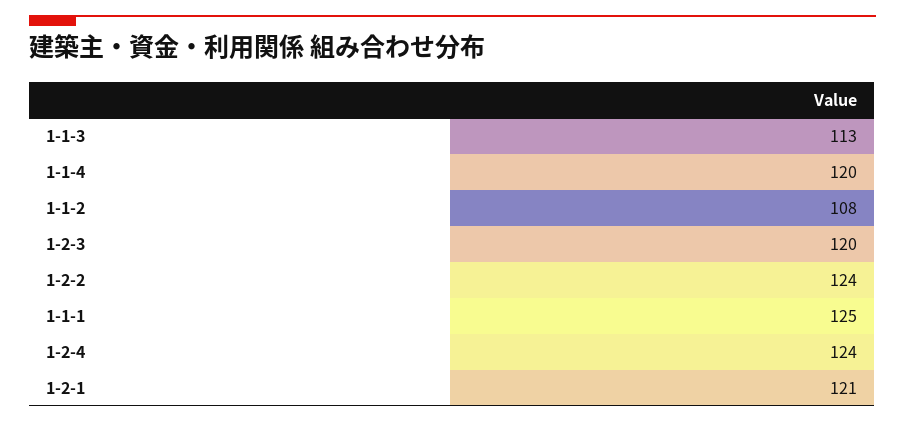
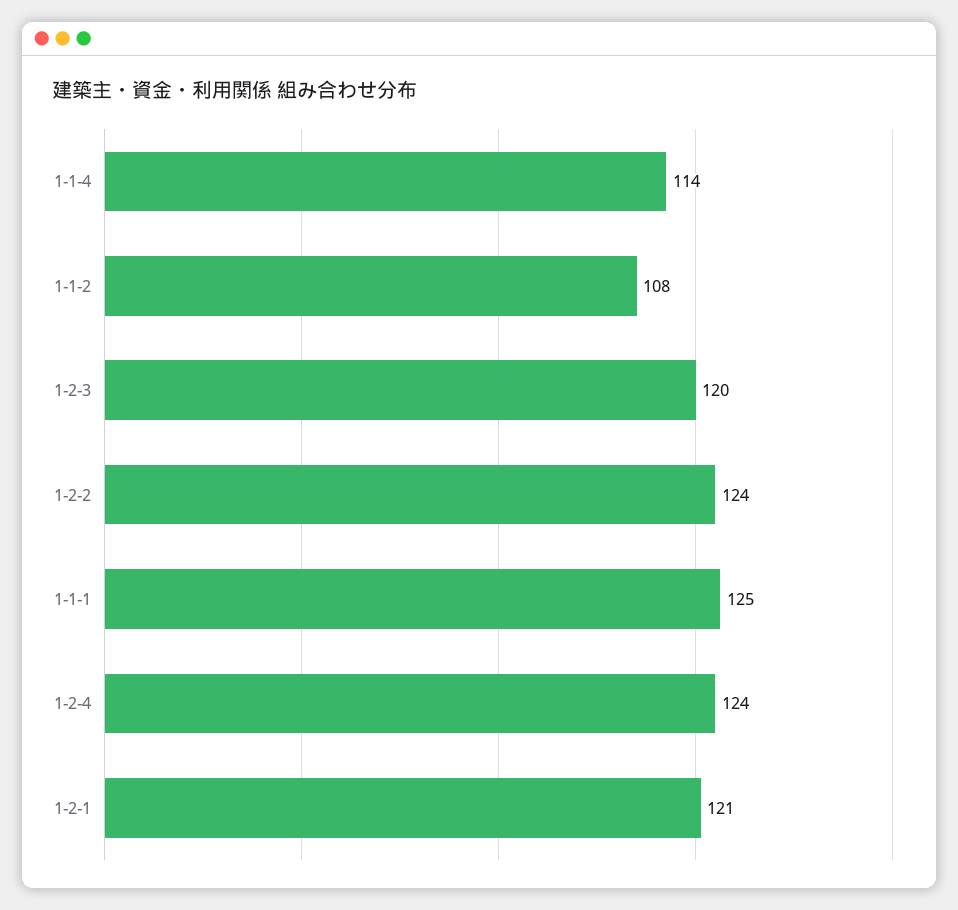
1-1-3: 113 -> none
1-1-4: 120 -> 114

